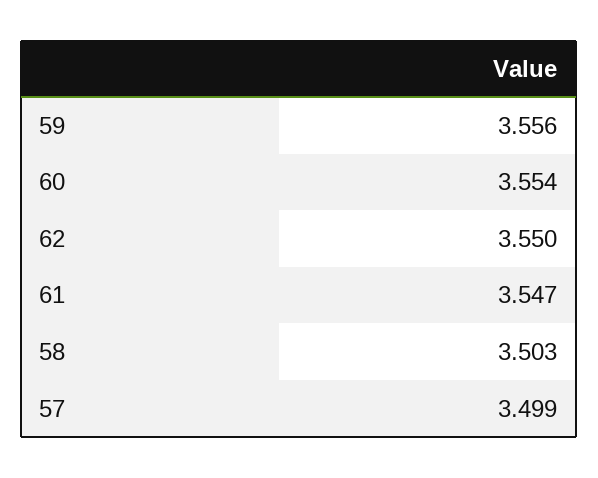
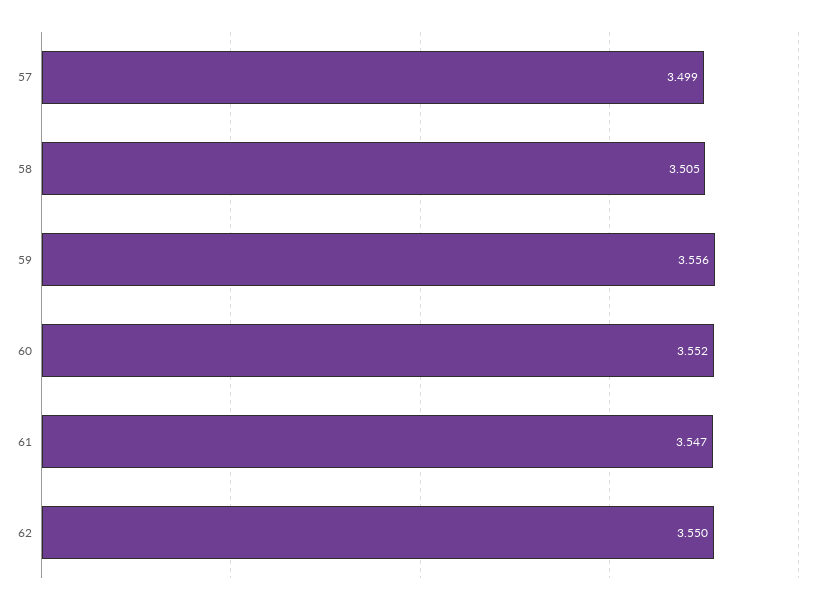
60: 3.554 -> 3.552
58: 3.503 -> 3.505

